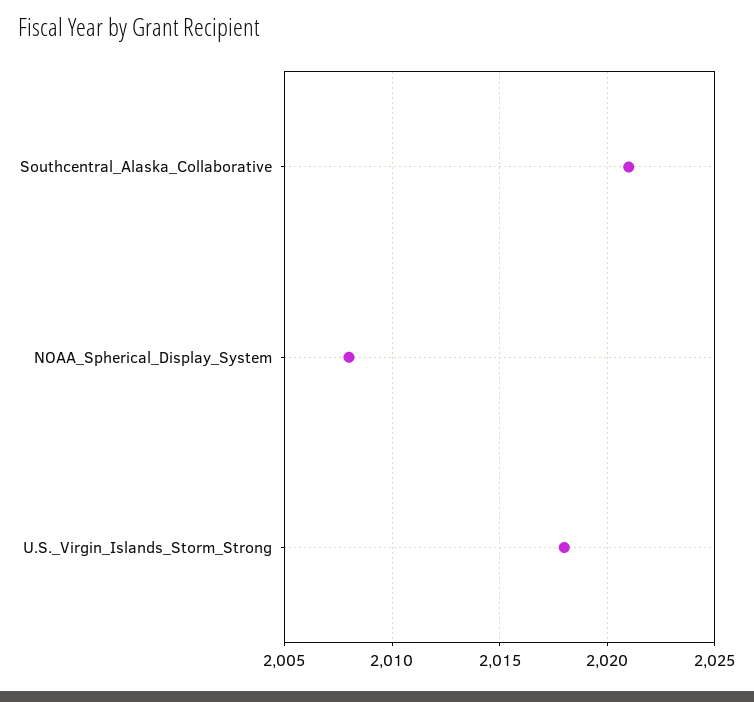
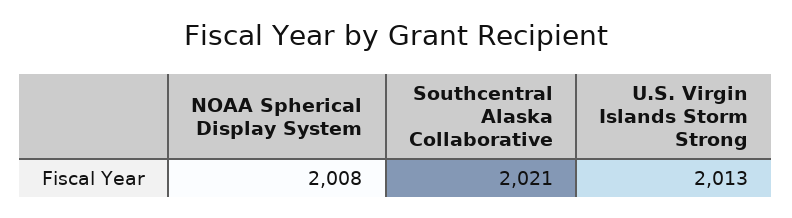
U.S._Virgin_Islands_Storm_Strong: 2018 -> 2013

